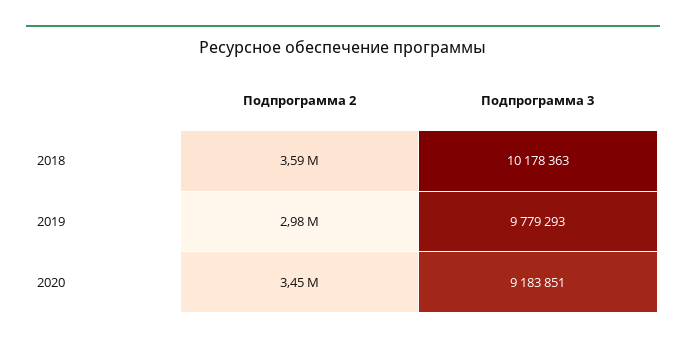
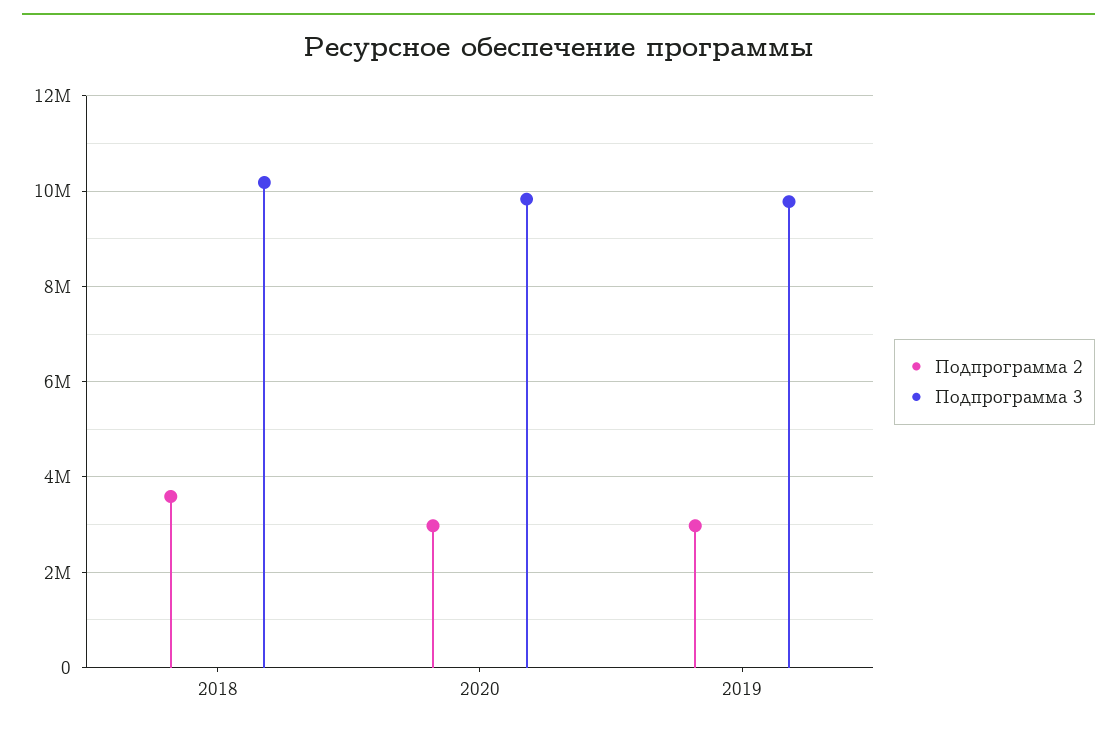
Подпрограмма 2, 2020: 3450000 -> 3000000
Подпрограмма 3, 2020: 9183851 -> 9800000

